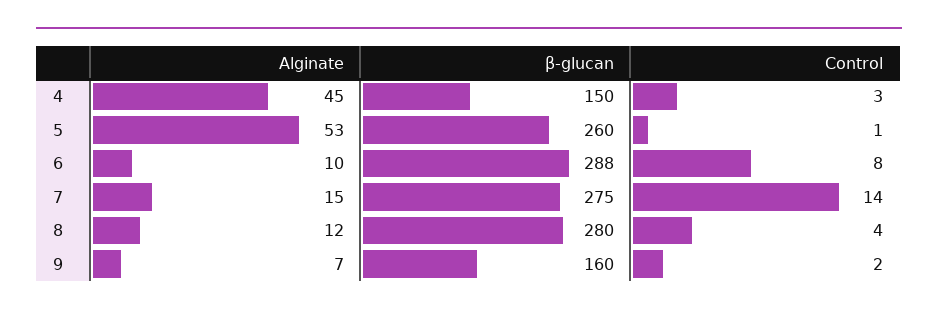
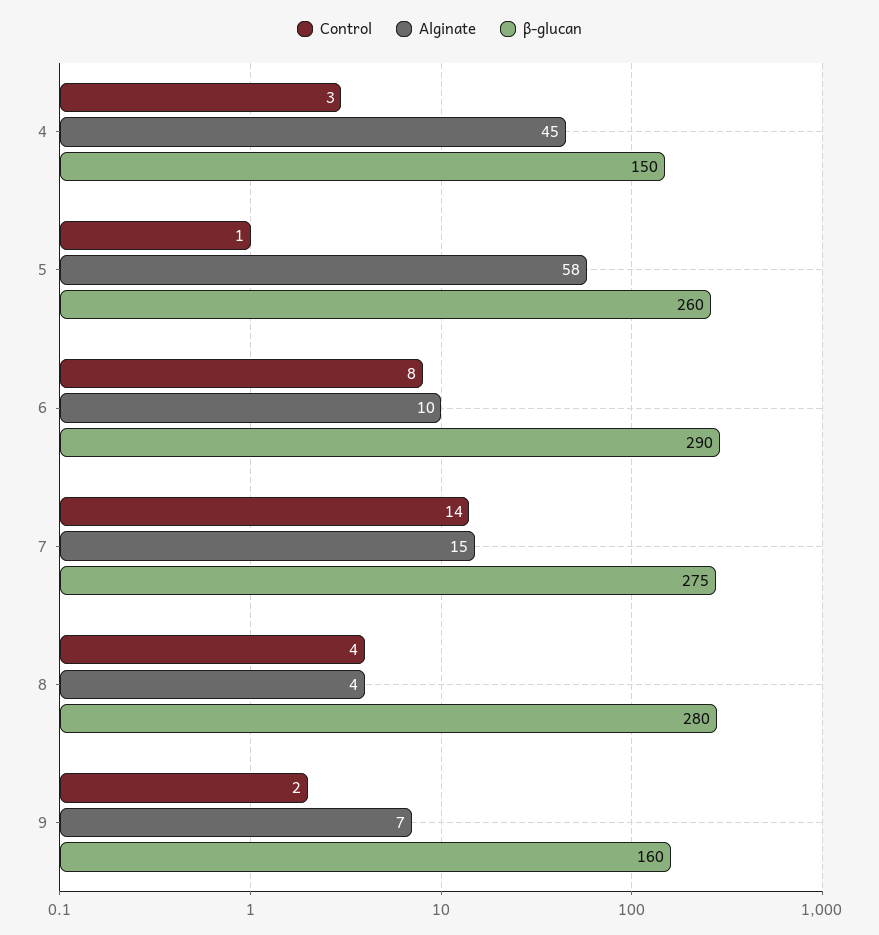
Alginate, 5: 53 -> 58
β-glucan, 6: 288 -> 290
Alginate, 8: 12 -> 4

